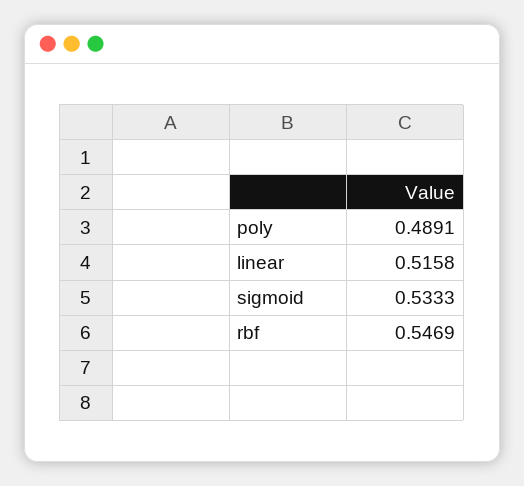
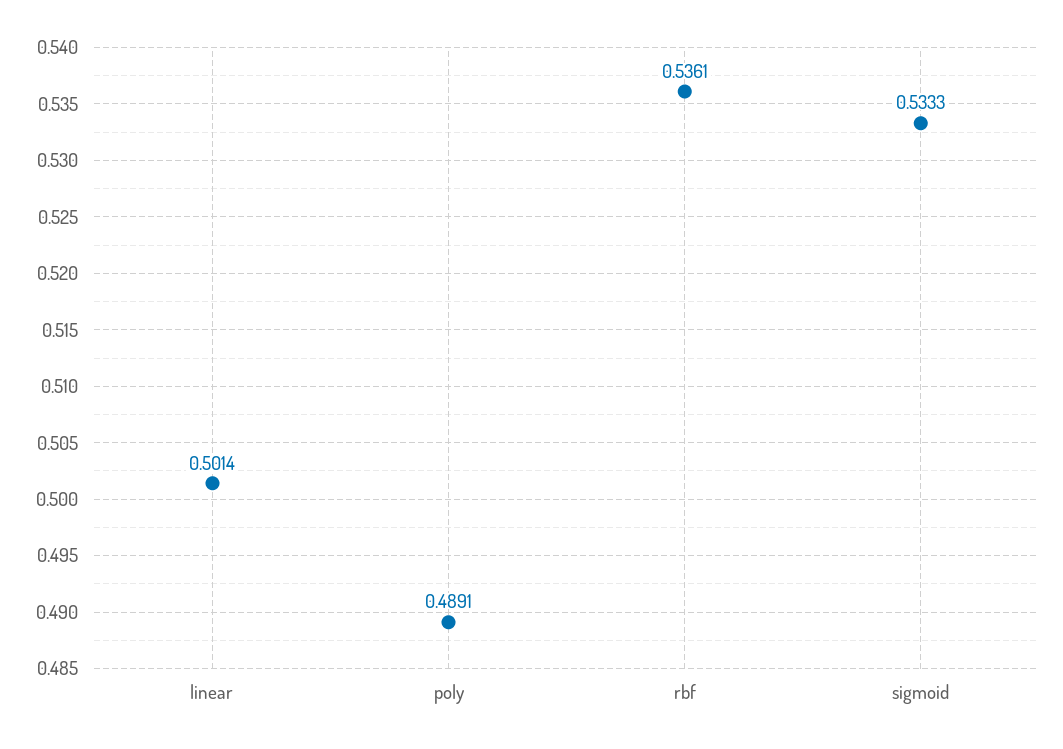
linear: 0.5158 -> 0.5014
rbf: 0.5469 -> 0.5361

